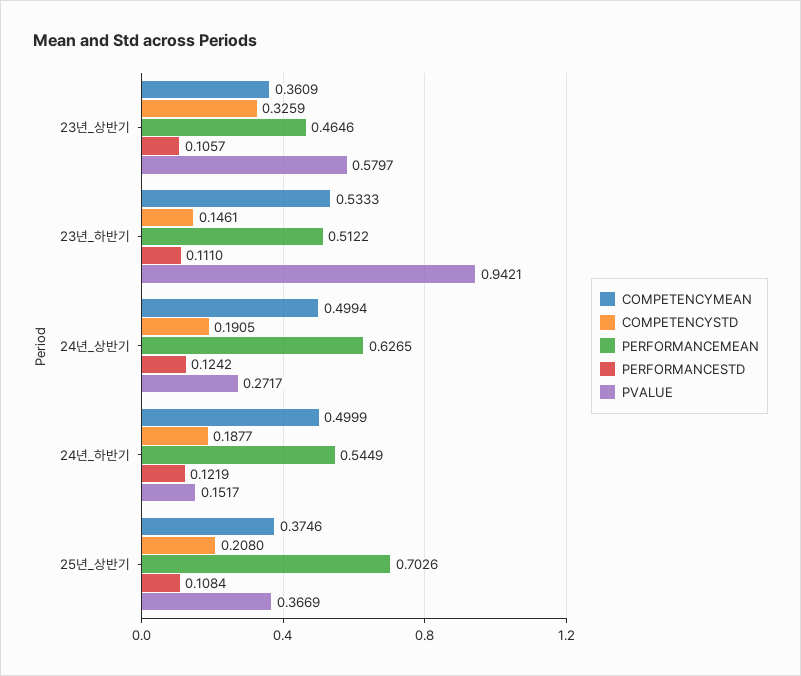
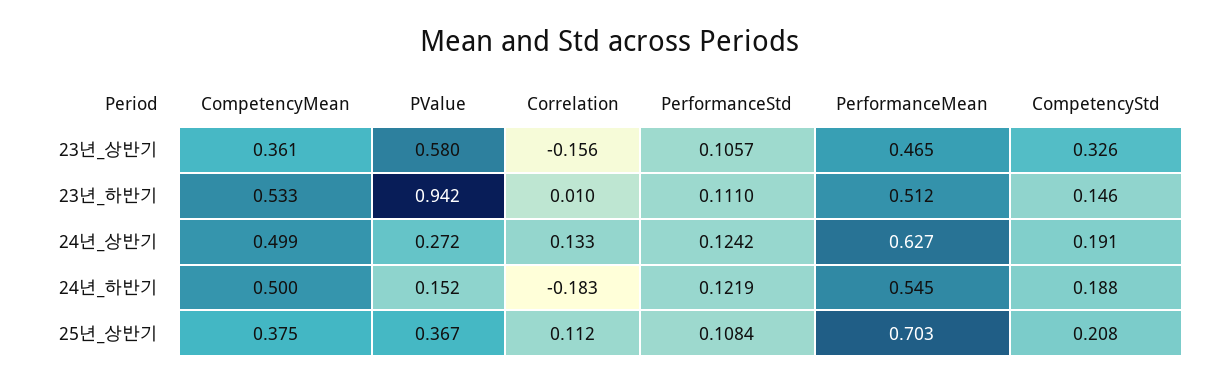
Correlation, 23년_상반기: none -> -0.156
Correlation, 23년_하반기: none -> 0.01
Correlation, 24년_상반기: none -> 0.133
Correlation, 24년_하반기: none -> -0.183
Correlation, 25년_상반기: none -> 0.112

